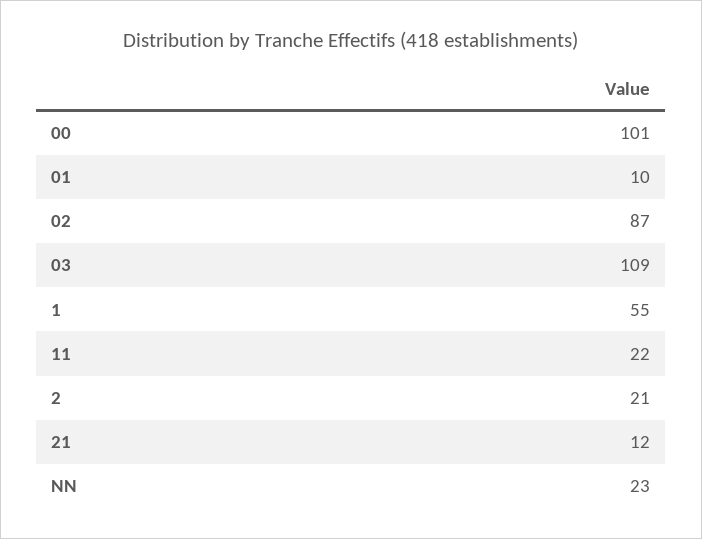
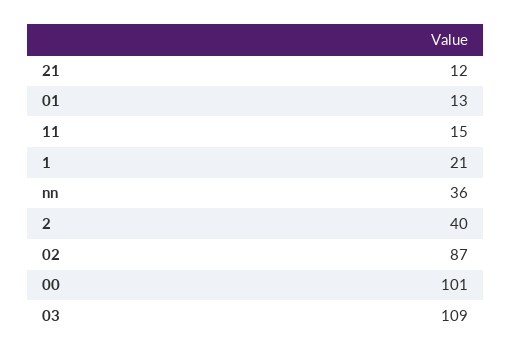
01: 10 -> 13
1: 55 -> 21
11: 22 -> 15
2: 21 -> 40
NN: 23 -> 36

